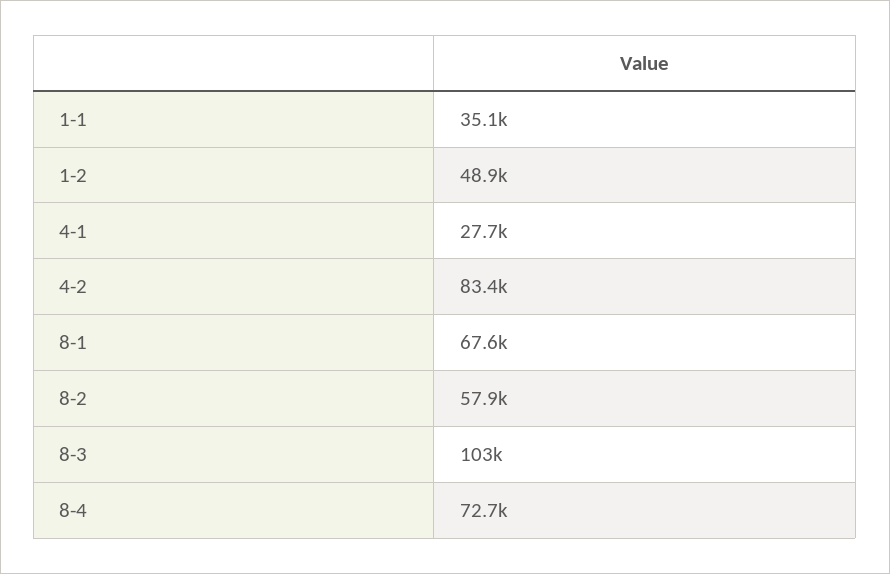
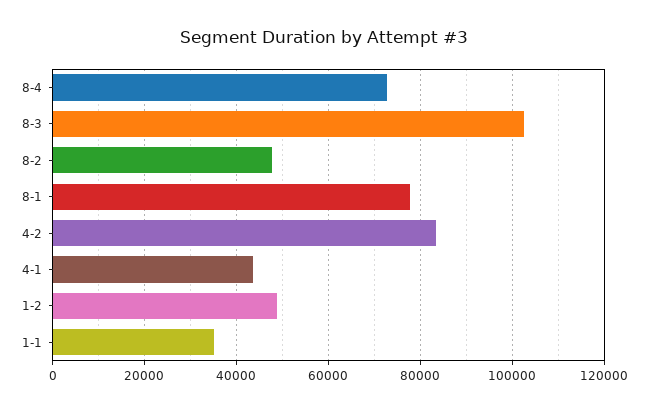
4-1: 27700 -> 44000
8-1: 67600 -> 78000
8-2: 57900 -> 48000

